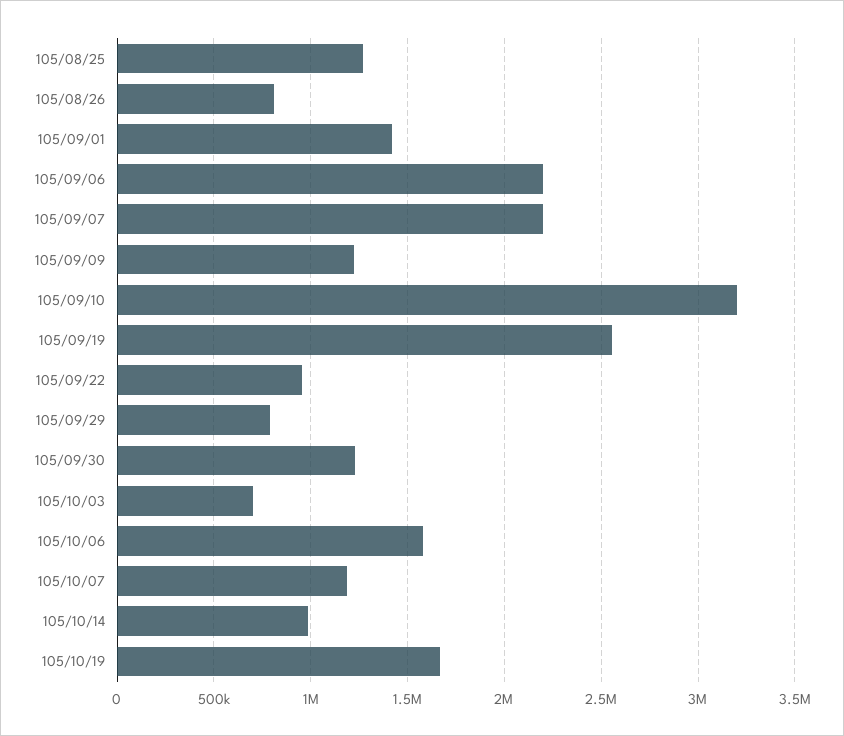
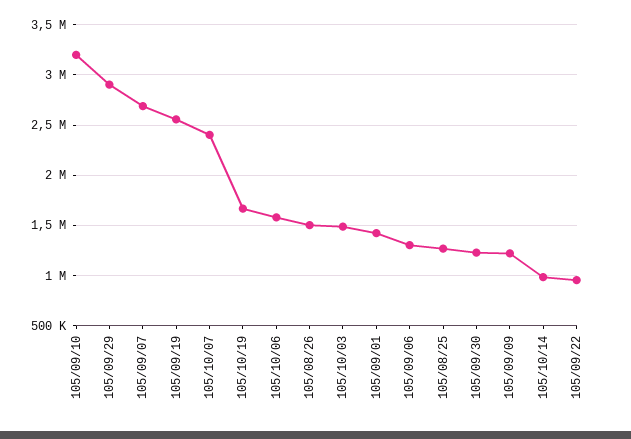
105/08/26: 800000 -> 1500000
105/09/06: 2200000 -> 1300000
105/09/07: 2200000 -> 2700000
105/09/29: 800000 -> 2900000
105/10/03: 700000 -> 1500000
105/10/07: 1200000 -> 2400000

